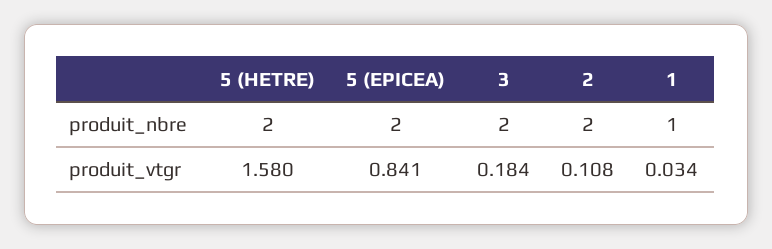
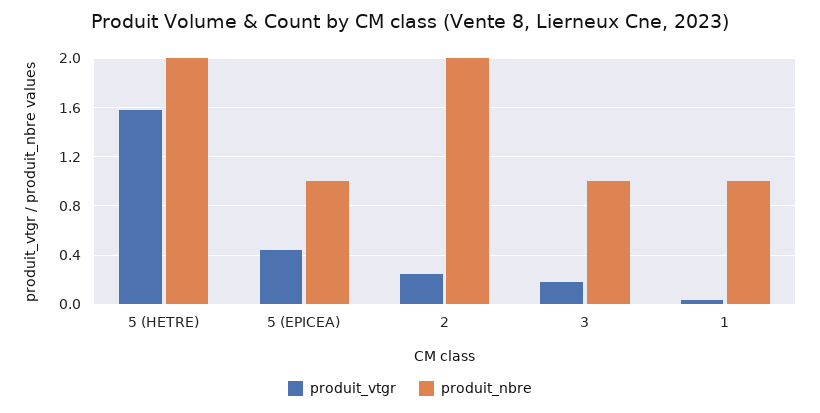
produit_nbre, 5 (EPICEA): 2 -> 1
produit_nbre, 3: 2 -> 1
produit_vtgr, 5 (EPICEA): 0.841 -> 0.45
produit_vtgr, 2: 0.108 -> 0.25

